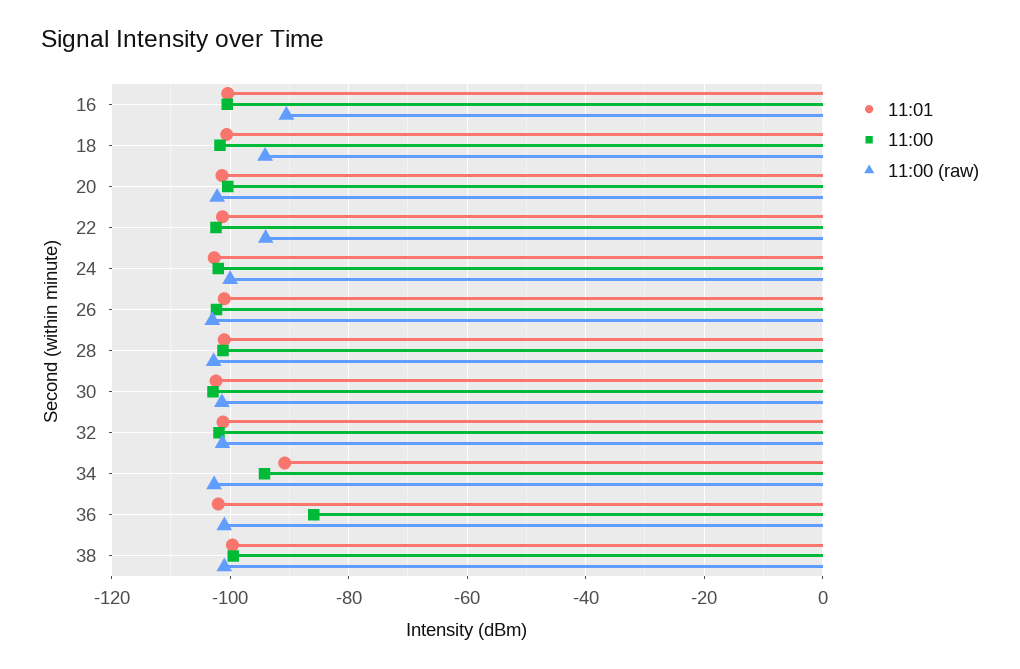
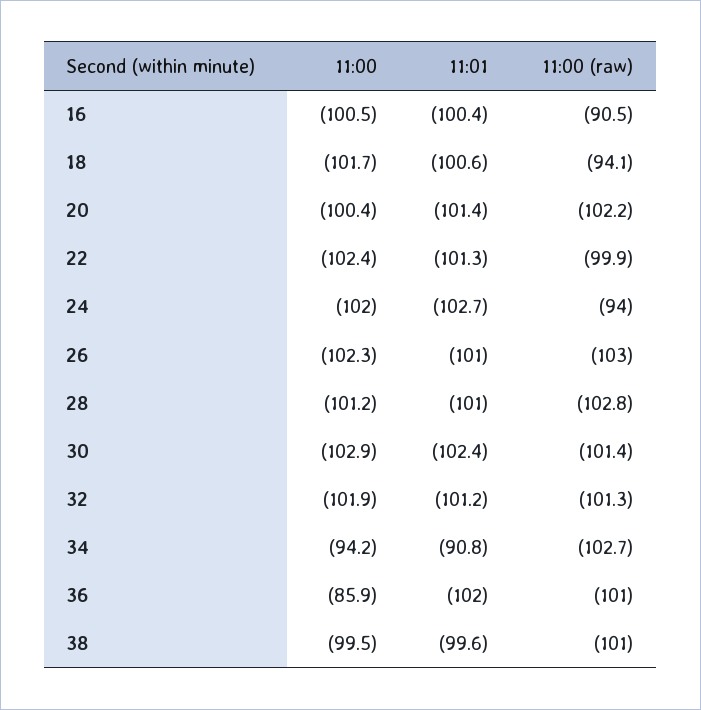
11:00 (raw), 22: -94 -> -99.9
11:00 (raw), 24: -100 -> -94

